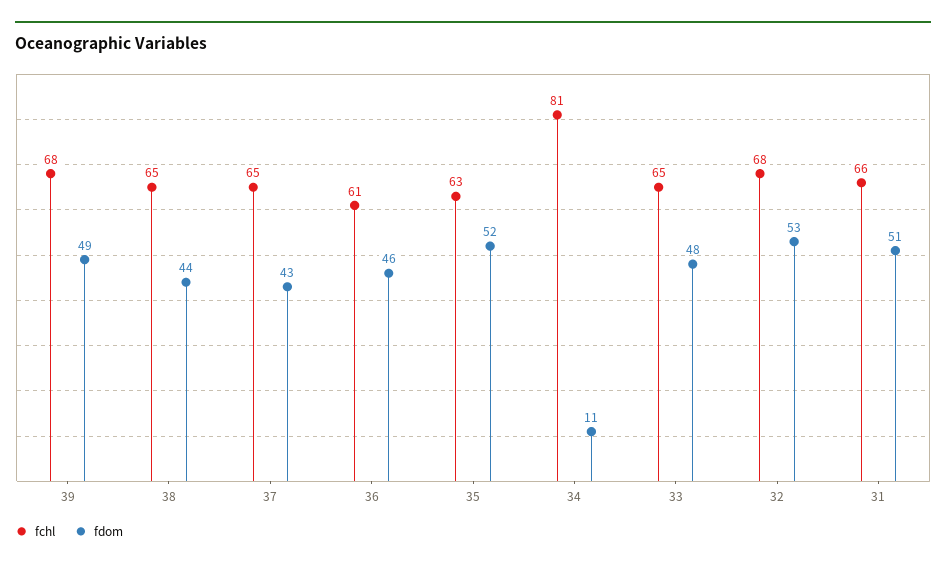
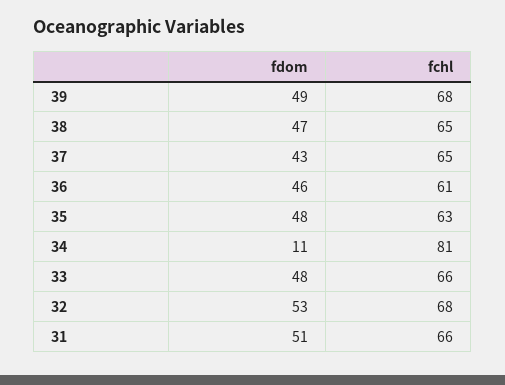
fdom, 38: 44 -> 47
fdom, 35: 52 -> 48
fchl, 33: 65 -> 66

